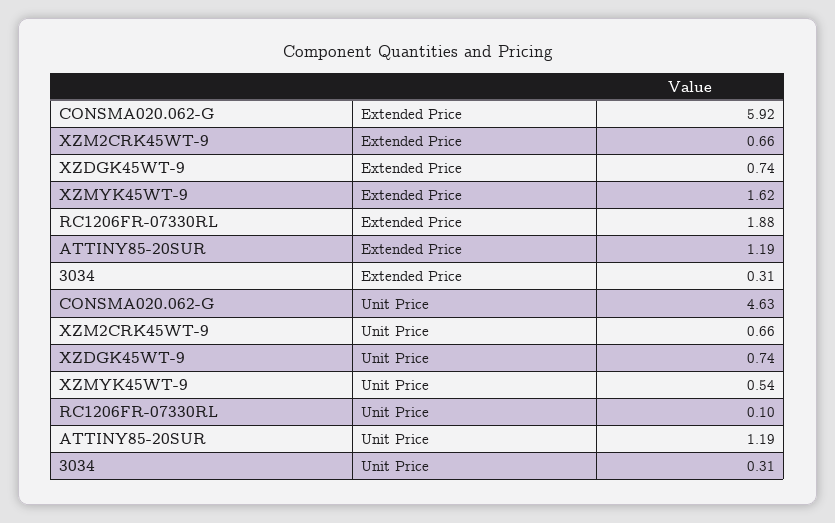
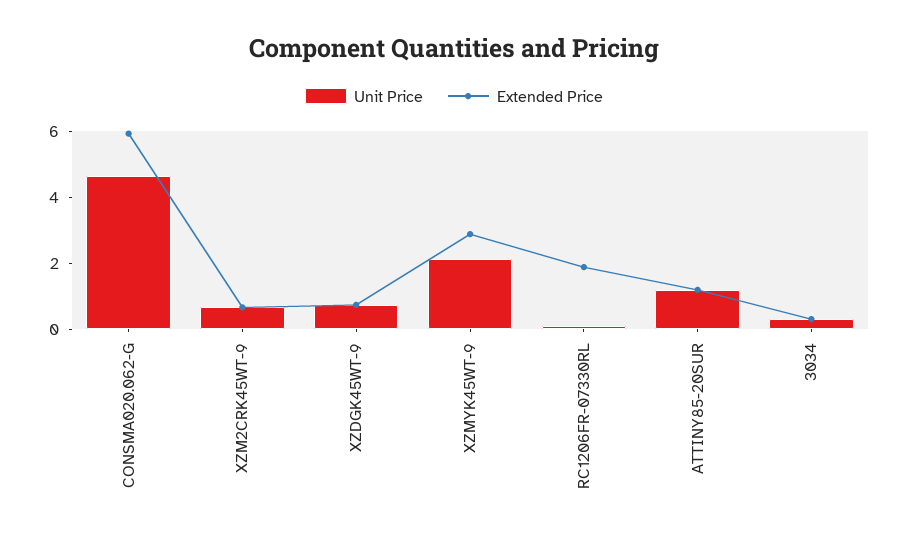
Extended Price, XZMYK45WT-9: 1.62 -> 3
Unit Price, XZMYK45WT-9: 0.54 -> 2

